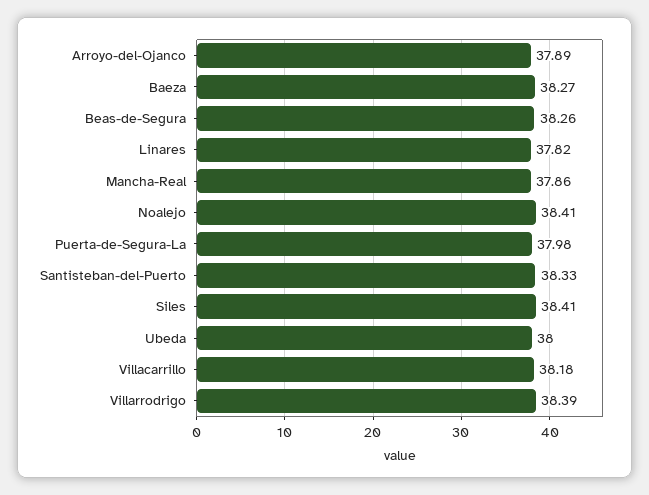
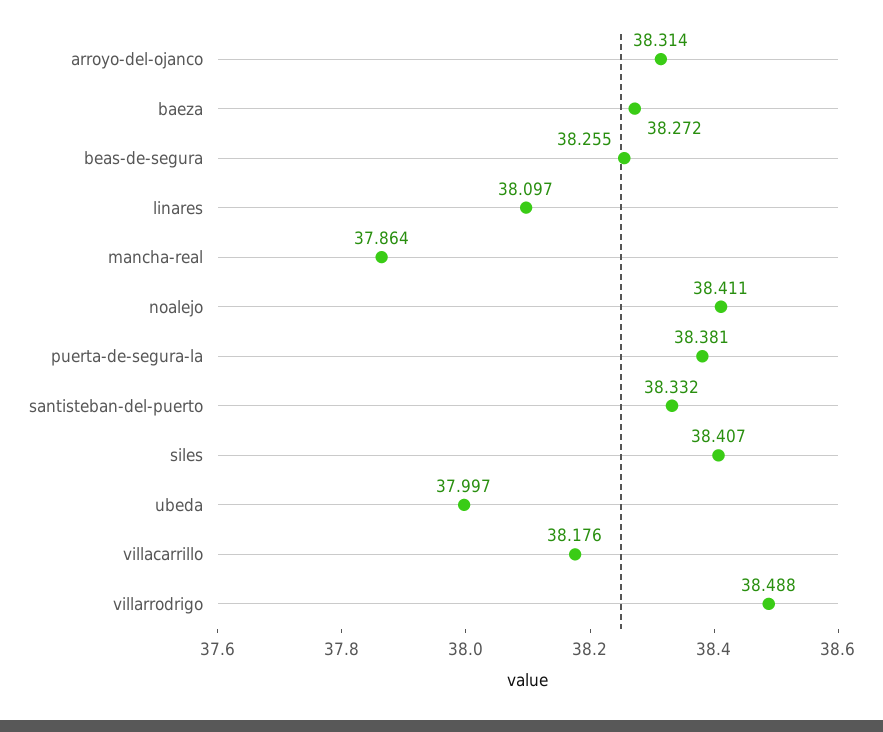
Arroyo-del-Ojanco: 37.89 -> 38.314
Linares: 37.82 -> 38.097
Puerta-de-Segura-La: 37.98 -> 38.381
Villarrodrigo: 38.39 -> 38.488

